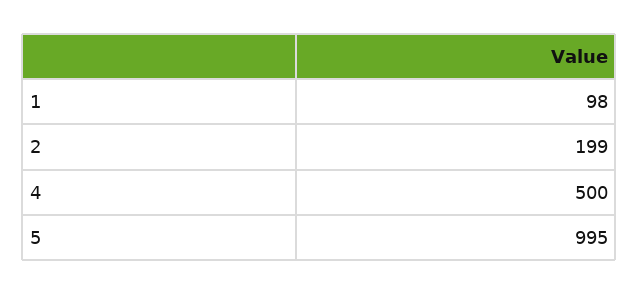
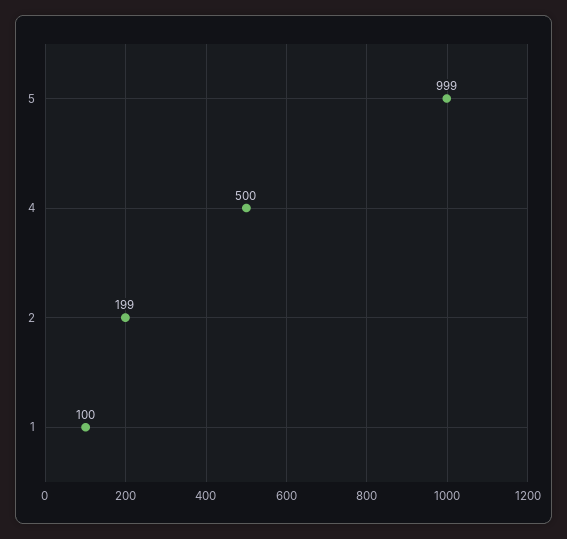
1: 98 -> 100
5: 995 -> 999

